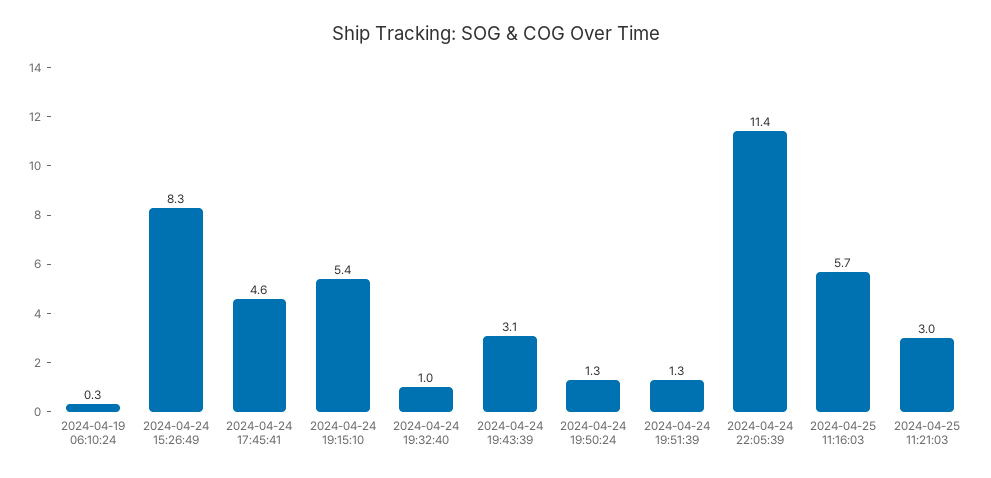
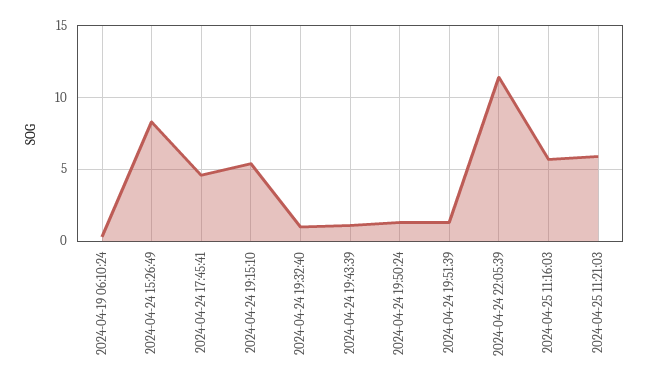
2024-04-24 19:43:39: 3.1 -> 1
2024-04-25 11:21:03: 3 -> 6

